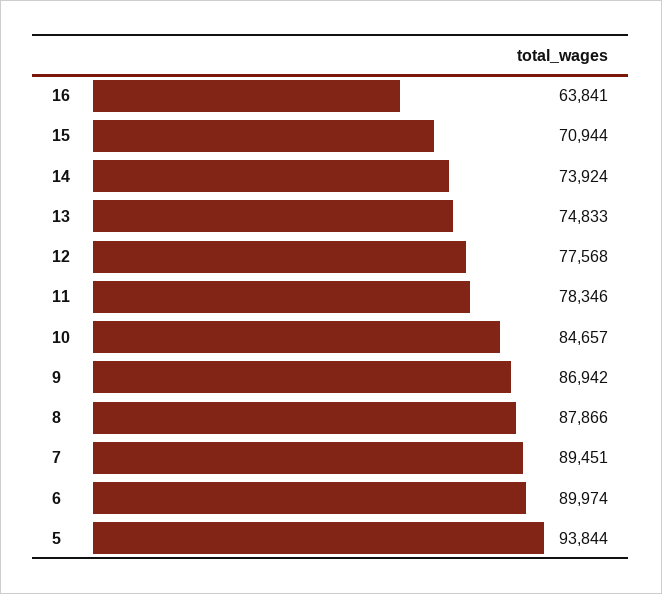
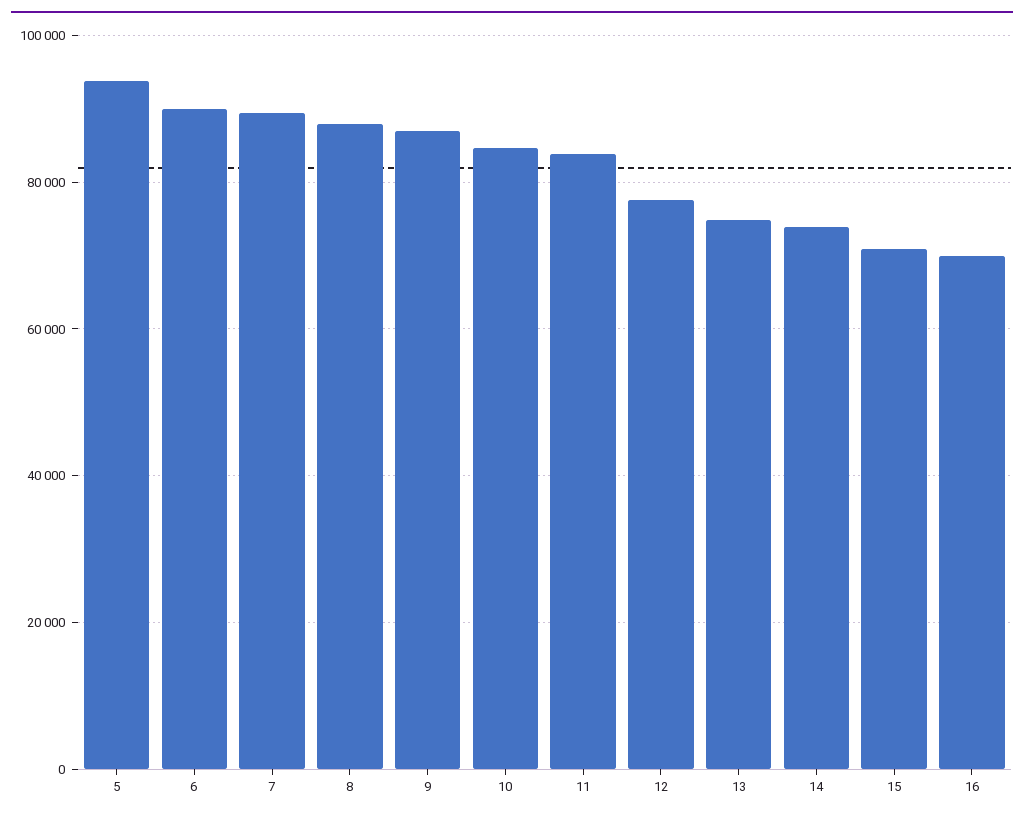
16: 63841 -> 70000
11: 78346 -> 84000

